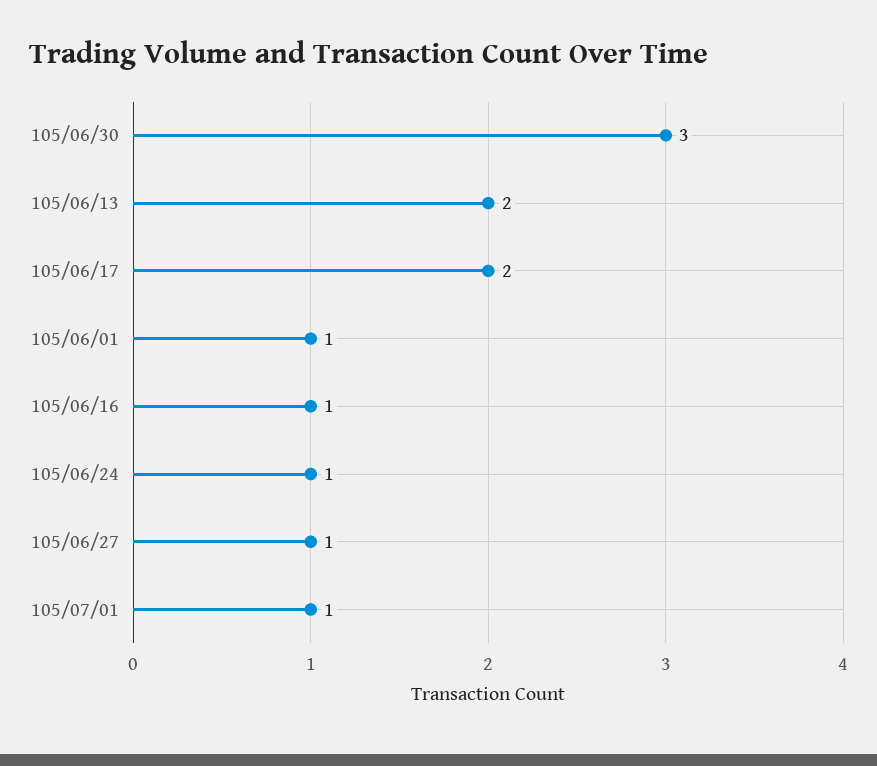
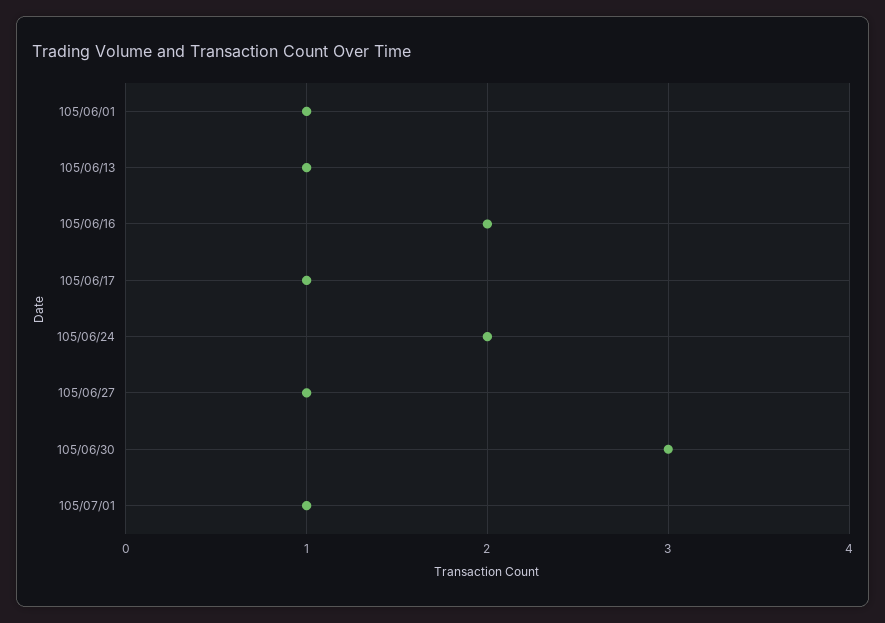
105/06/13: 2 -> 1
105/06/17: 2 -> 1
105/06/16: 1 -> 2
105/06/24: 1 -> 2

